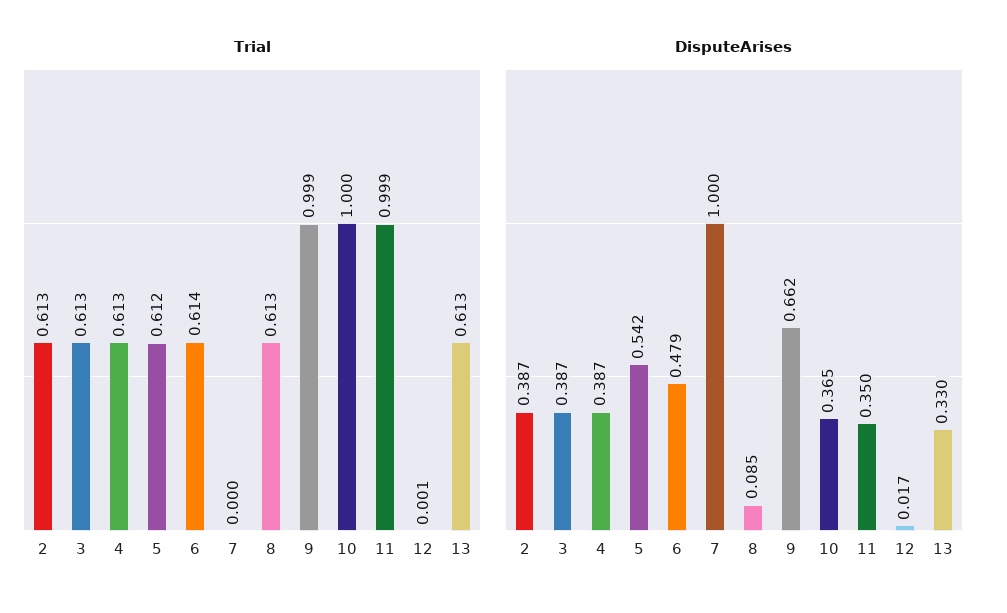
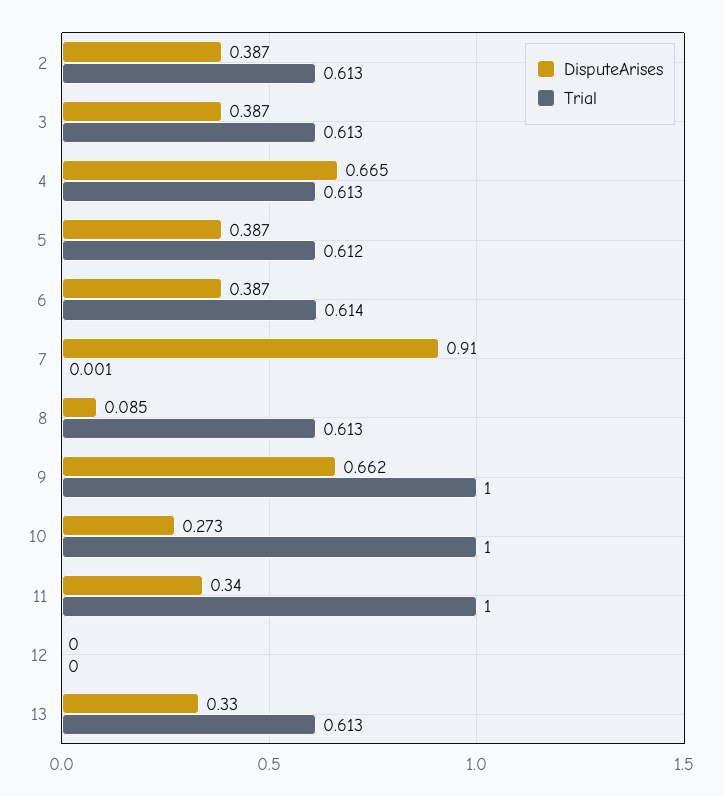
Trial, 7: 0 -> 0.001
Trial, 9: 0.999 -> 1
Trial, 11: 0.999 -> 1
Trial, 12: 0.001 -> 0
DisputeArises, 4: 0.387 -> 0.665
DisputeArises, 5: 0.542 -> 0.387
DisputeArises, 6: 0.479 -> 0.387
DisputeArises, 7: 1 -> 0.91
DisputeArises, 10: 0.365 -> 0.273
DisputeArises, 11: 0.35 -> 0.34
DisputeArises, 12: 0.017 -> 0

